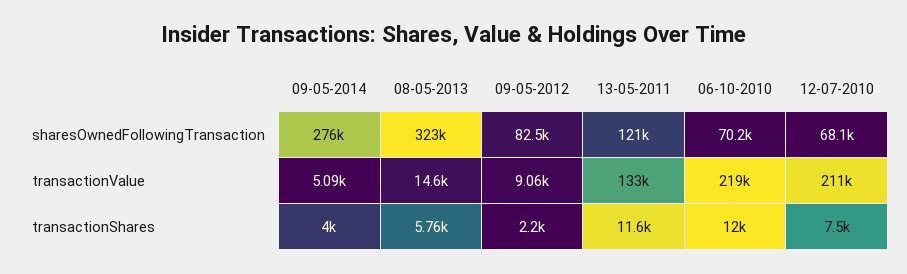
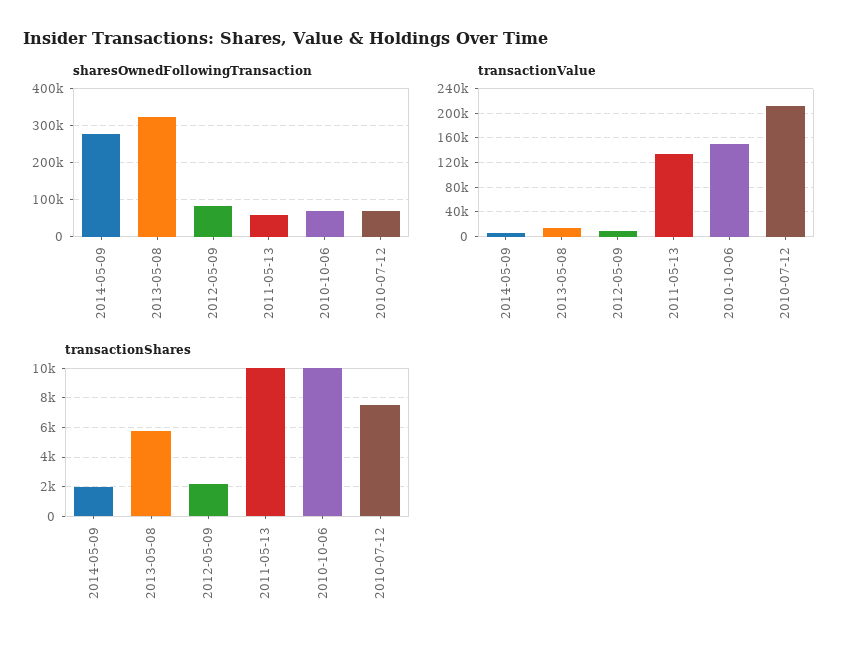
sharesOwnedFollowingTransaction, 13-05-2011: 121000 -> 60000
transactionValue, 06-10-2010: 219000 -> 150000
transactionShares, 09-05-2014: 4000 -> 2000
transactionShares, 13-05-2011: 11600 -> 10000
transactionShares, 06-10-2010: 12000 -> 10000

